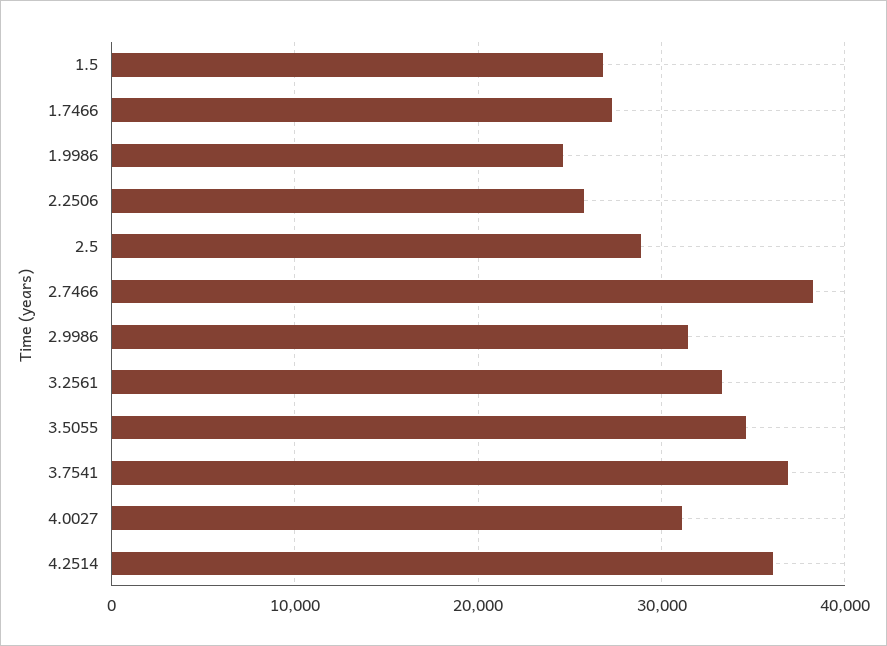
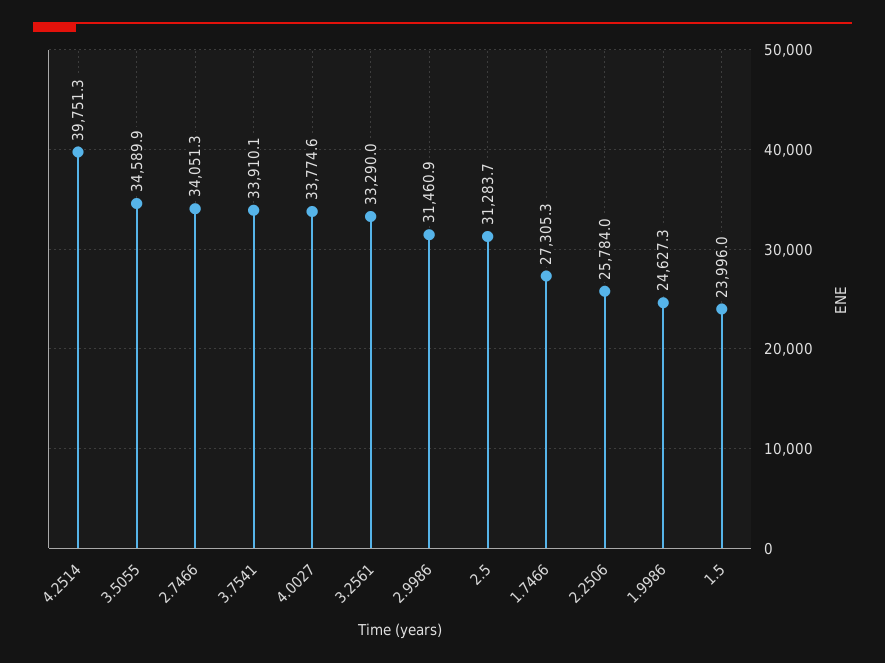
1.5: 27000 -> 23996
2.5: 29000 -> 31283.7
2.7466: 38000 -> 34051.3
3.7541: 37000 -> 33910.1
4.0027: 31000 -> 33774.6
4.2514: 36000 -> 39751.3

